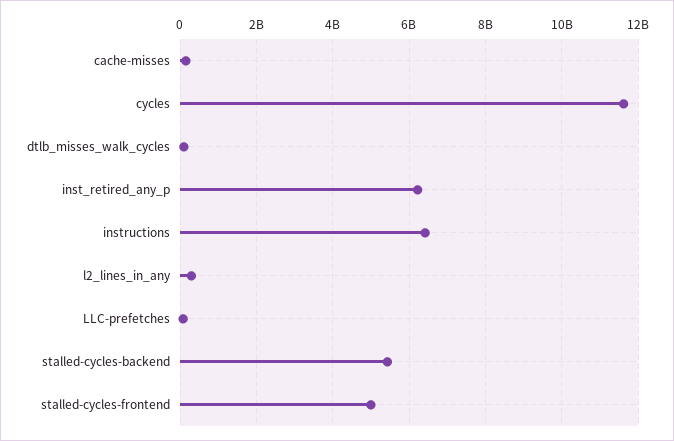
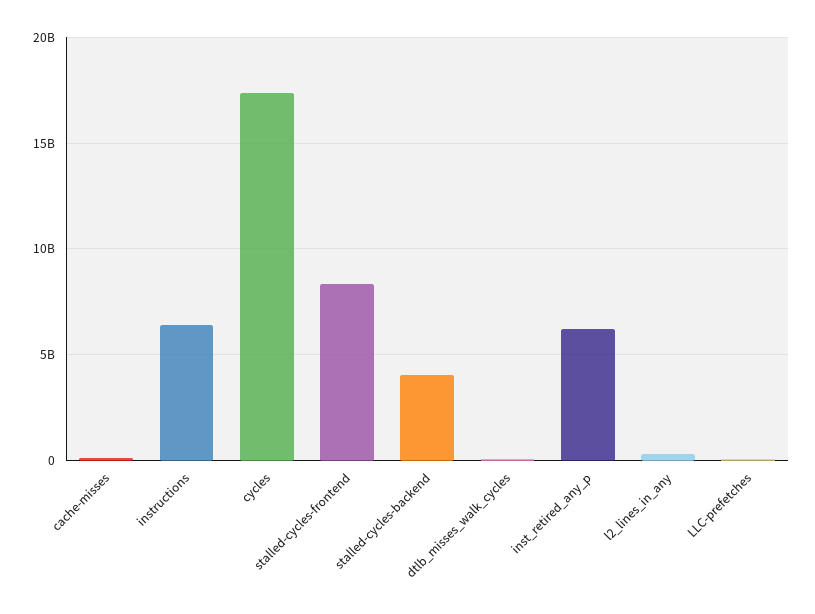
cycles: 11600000000 -> 17500000000
stalled-cycles-backend: 5400000000 -> 4000000000
stalled-cycles-frontend: 5000000000 -> 8500000000

